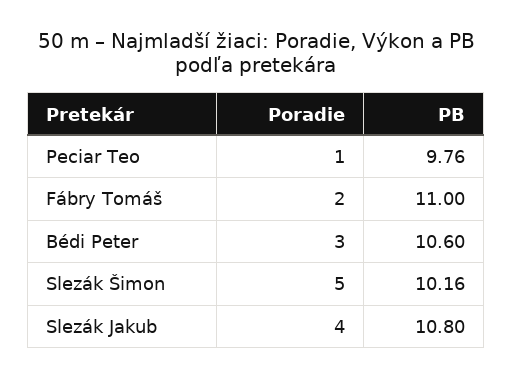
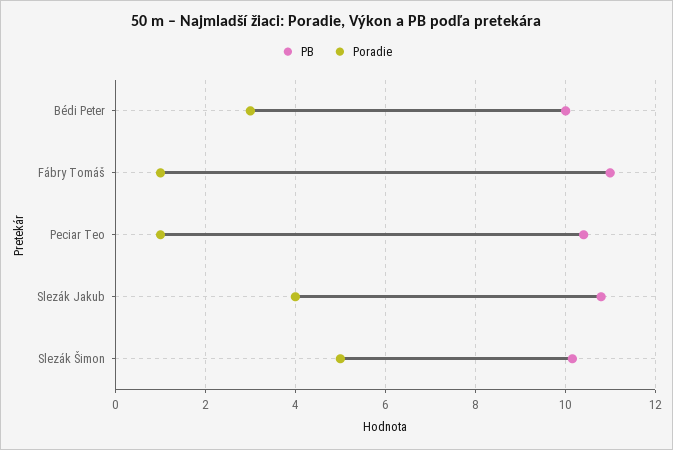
PB, Peciar Teo: 9.76 -> 10.4
Poradie, Fábry Tomáš: 2 -> 1
PB, Bédi Peter: 10.6 -> 10

